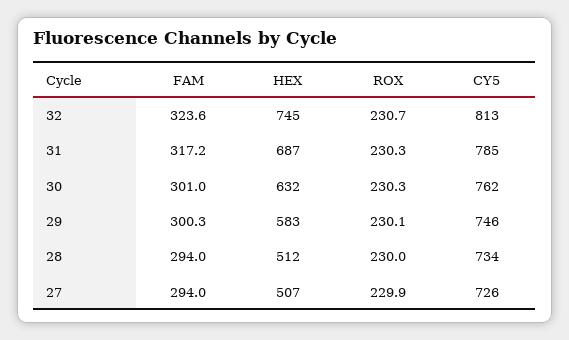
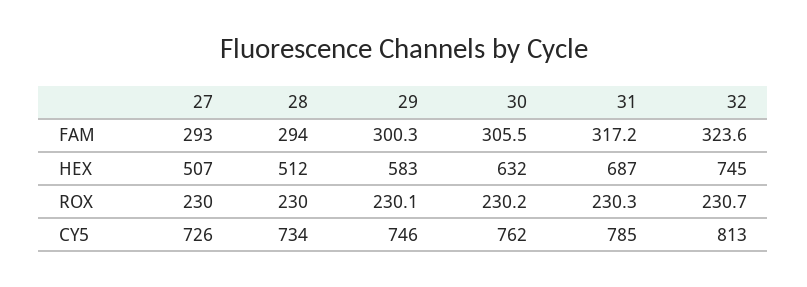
FAM, 30: 301 -> 305.5
ROX, 30: 230.3 -> 230.2
FAM, 27: 294 -> 293
ROX, 27: 229.9 -> 230

